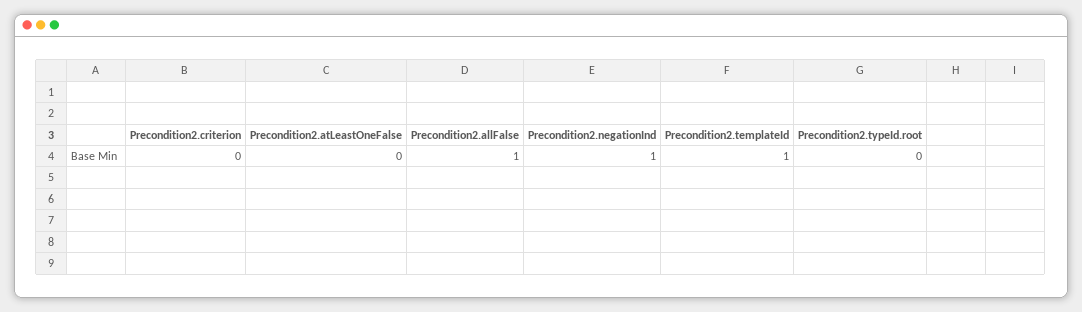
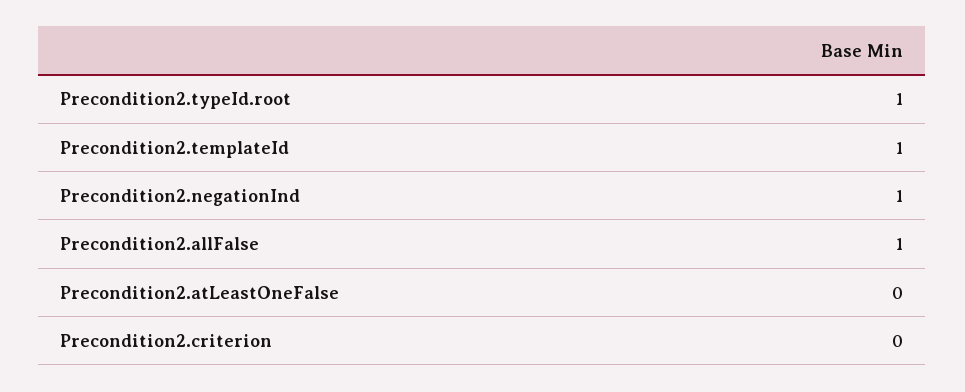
Precondition2.typeId.root: 0 -> 1

